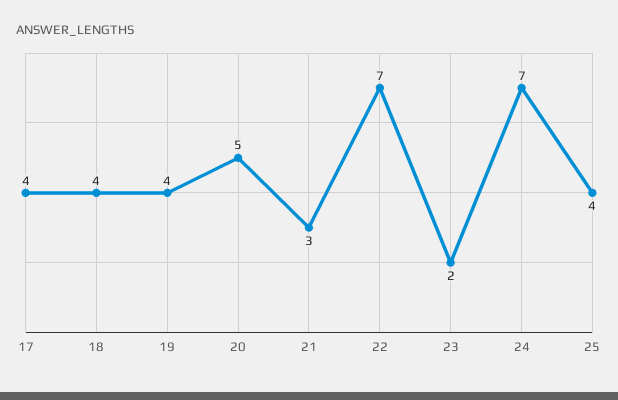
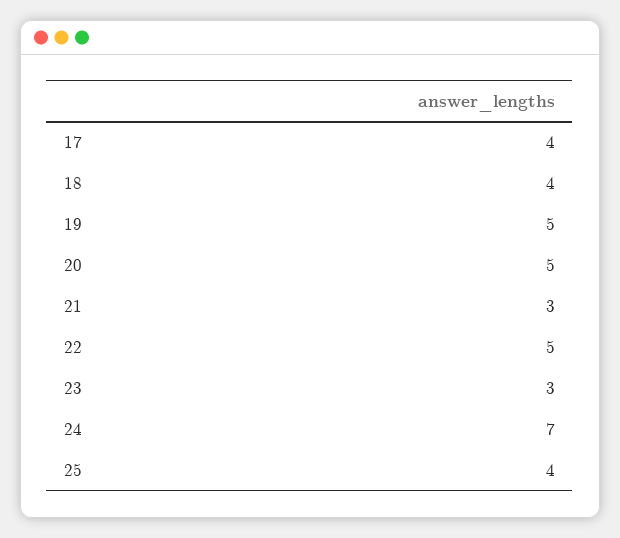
19: 4 -> 5
22: 7 -> 5
23: 2 -> 3

